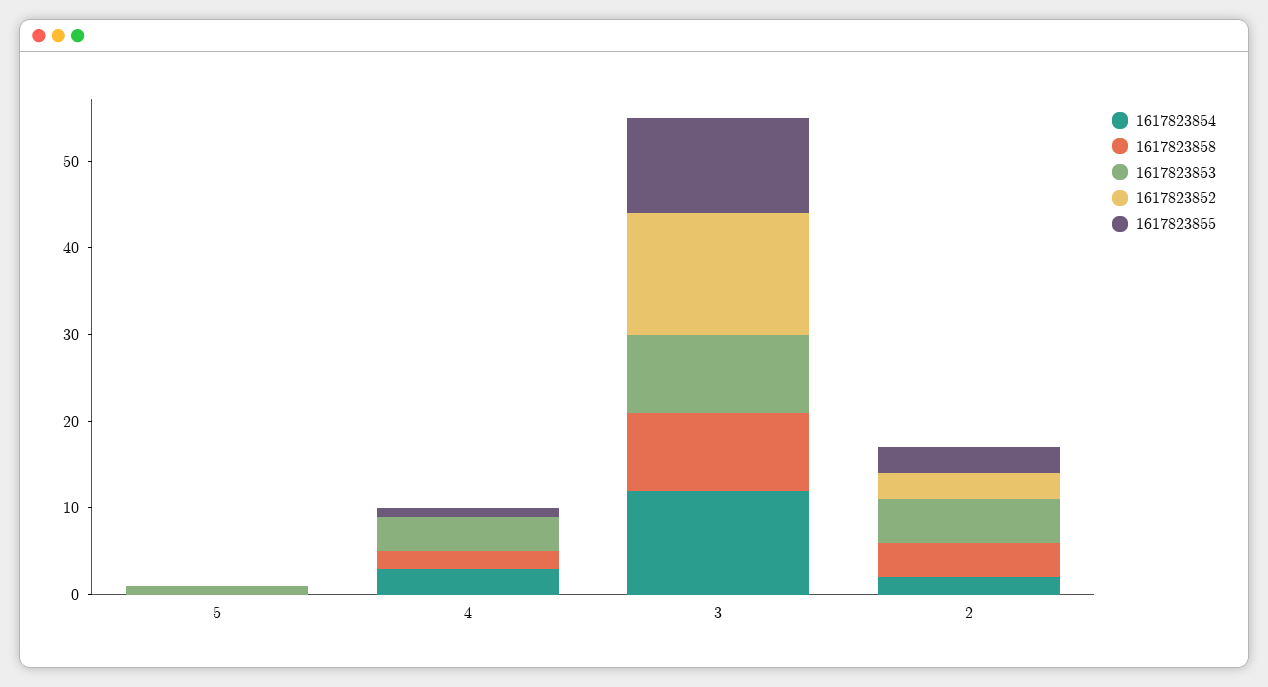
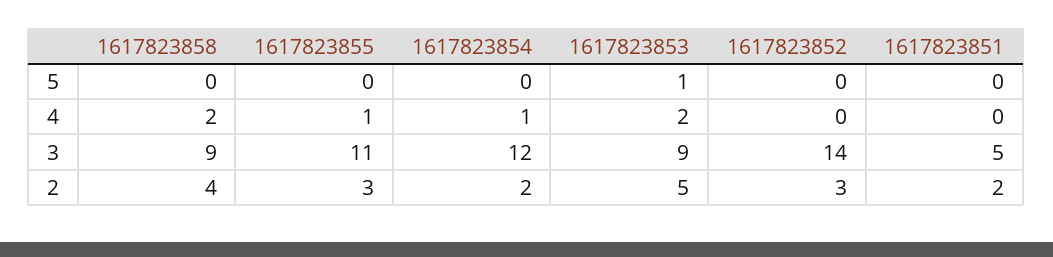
1617823854, 4: 3 -> 1
1617823853, 4: 4 -> 2
1617823851, 5: none -> 0
1617823851, 4: none -> 0
1617823851, 3: none -> 5
1617823851, 2: none -> 2

